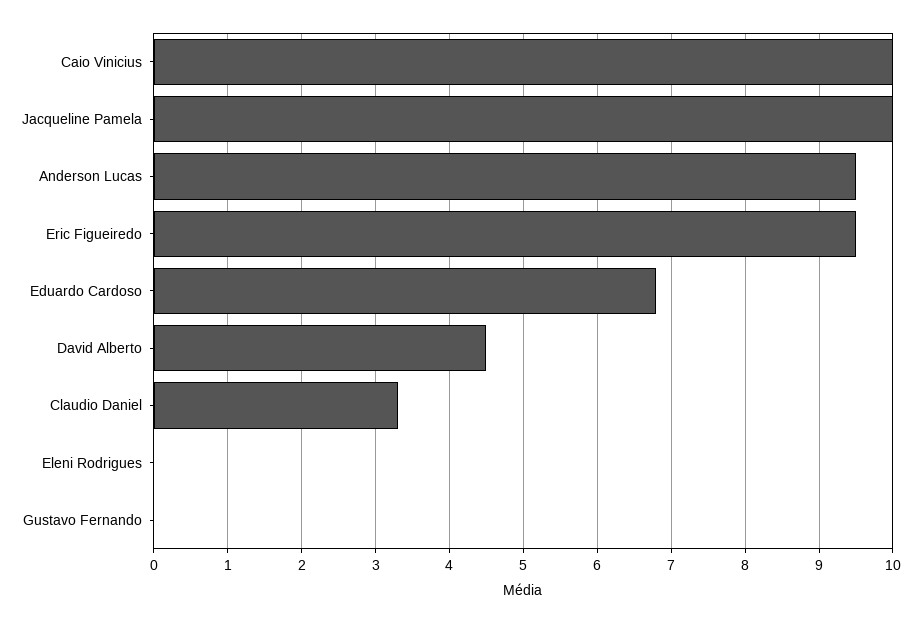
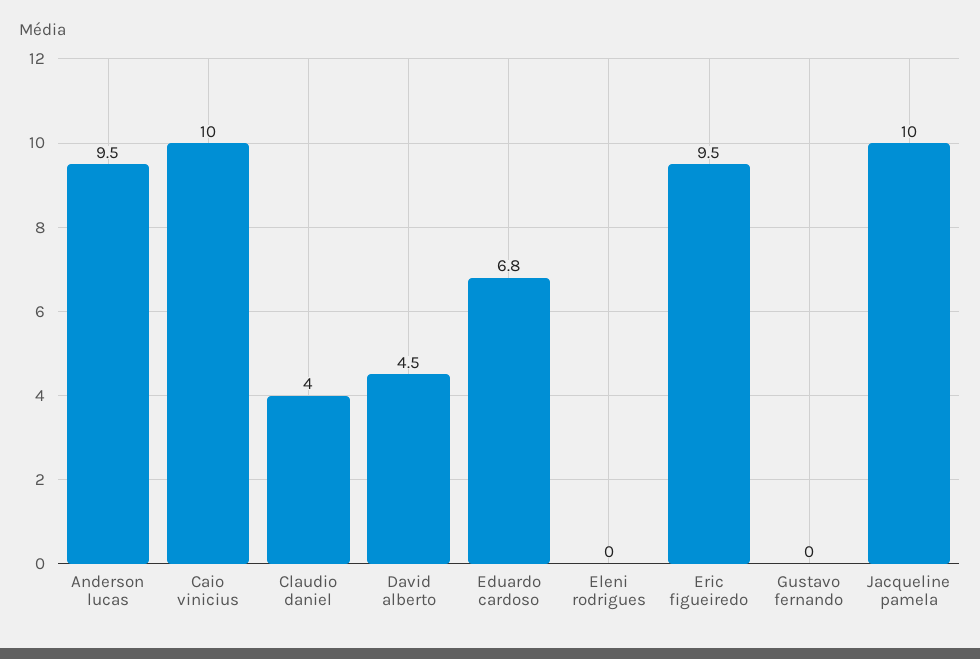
Claudio Daniel: 3.3 -> 4

